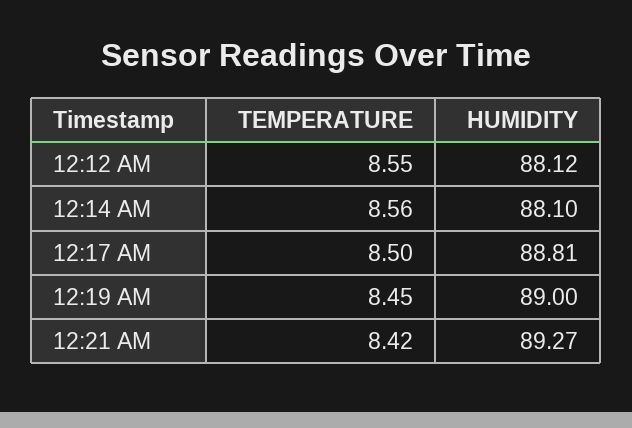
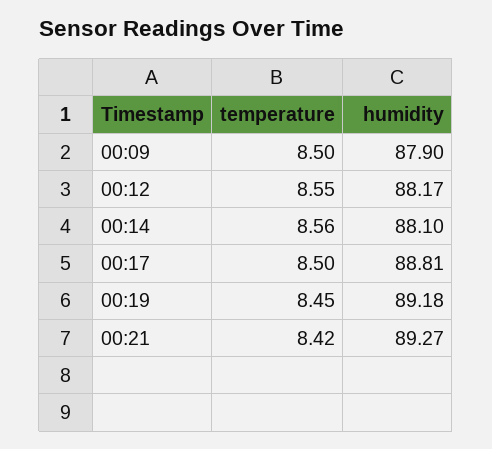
HUMIDITY, 12:12 AM: 88.12 -> 88.17
HUMIDITY, 12:19 AM: 89 -> 89.18
TEMPERATURE, 00:09: none -> 8.5
HUMIDITY, 00:09: none -> 87.9

